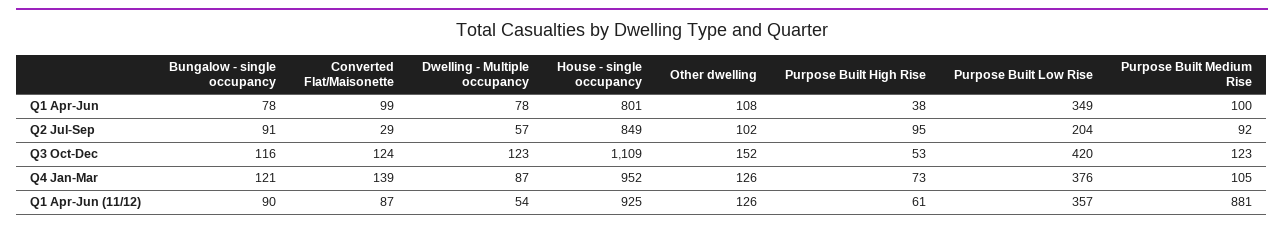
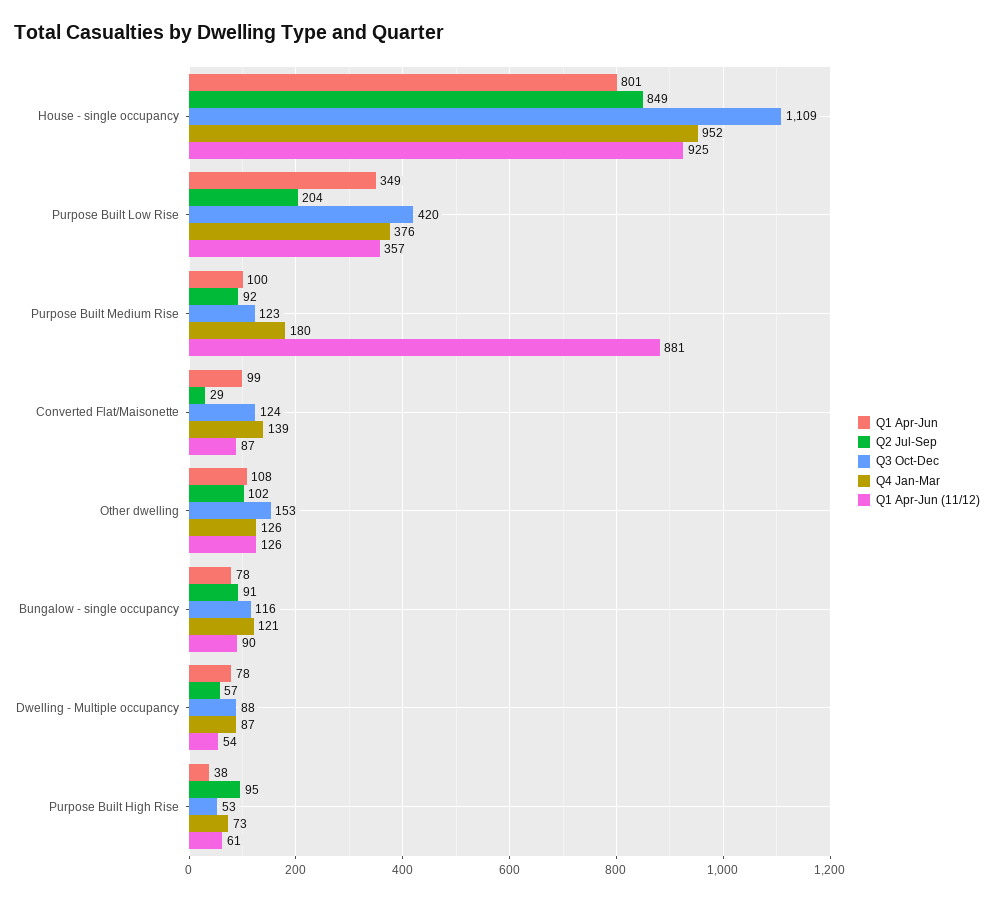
Q3 Oct-Dec, Dwelling - Multiple occupancy: 123 -> 88
Q3 Oct-Dec, Other dwelling: 152 -> 153
Q4 Jan-Mar, Purpose Built Medium Rise: 105 -> 180

